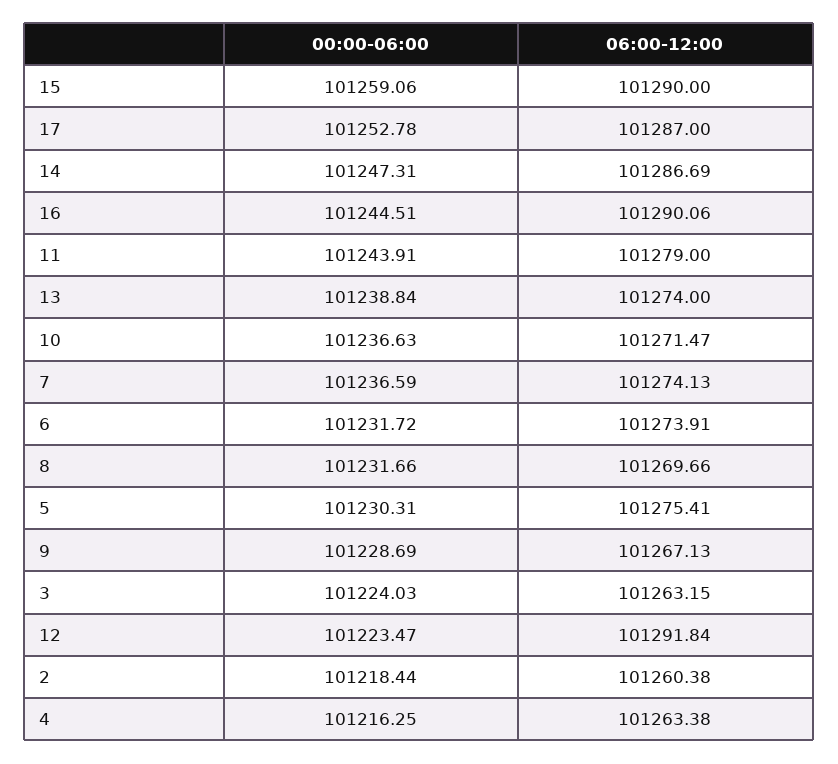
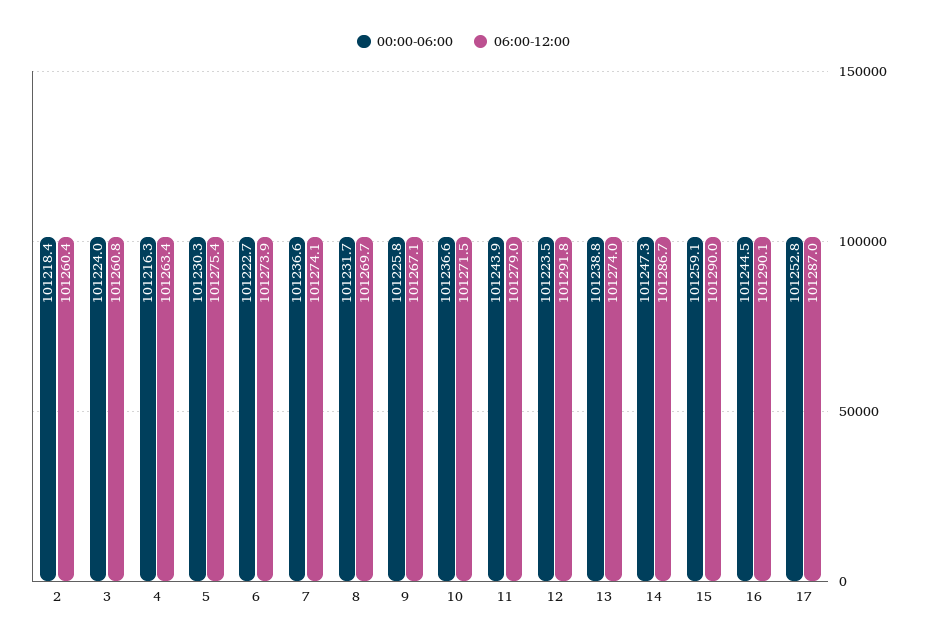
00:00-06:00, 6: 101231.72 -> 101222.7
00:00-06:00, 9: 101228.69 -> 101225.8
06:00-12:00, 3: 101263.15 -> 101260.8

